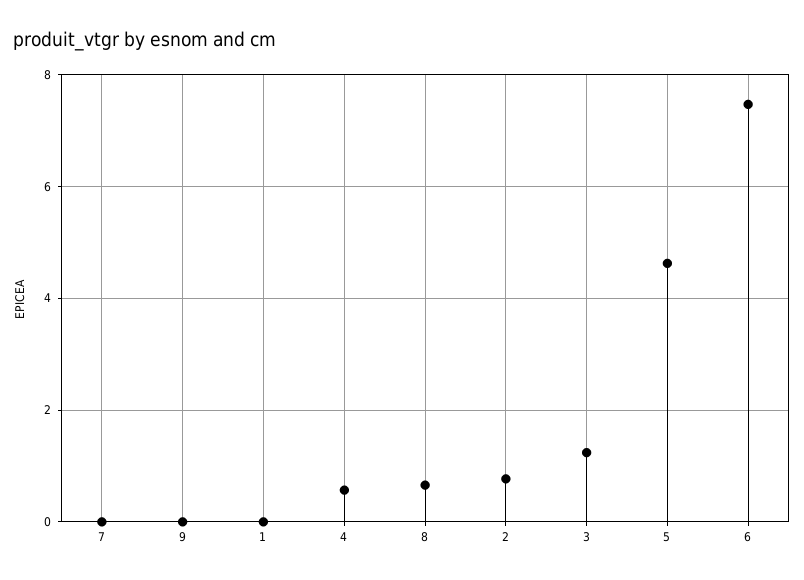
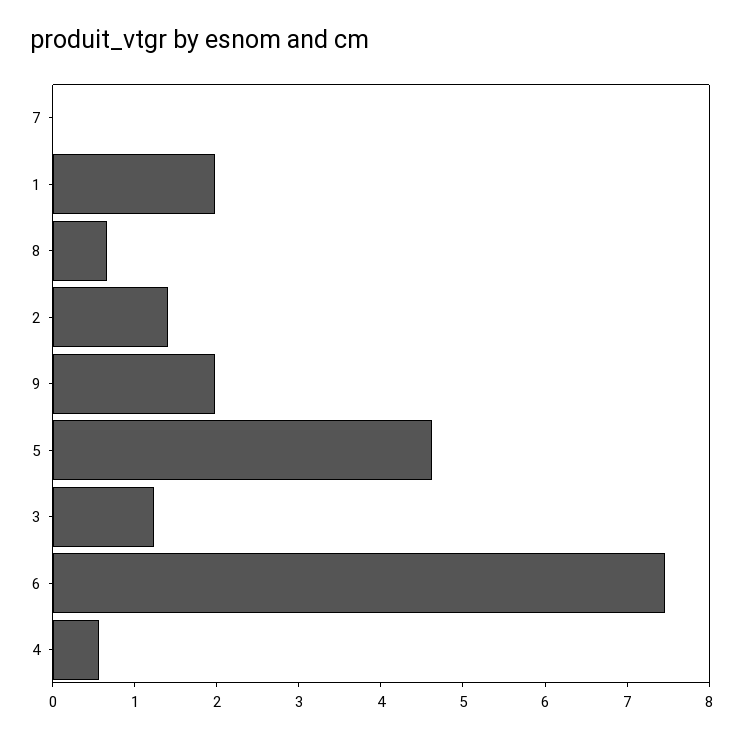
9: 0 -> 2
1: 0 -> 2
2: 0.8 -> 1.4

